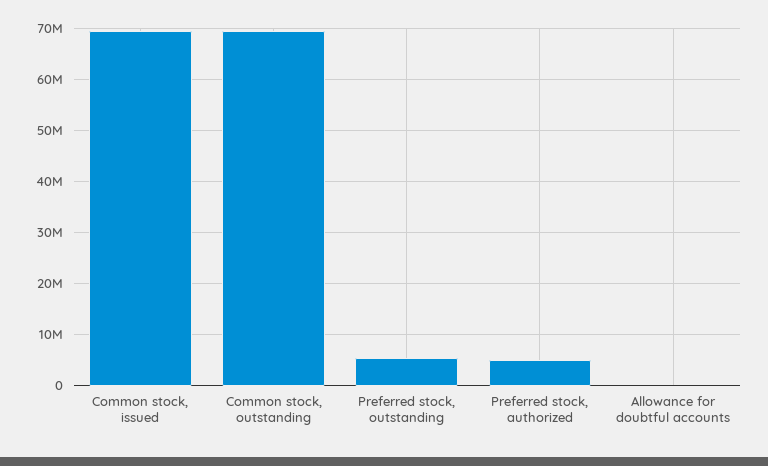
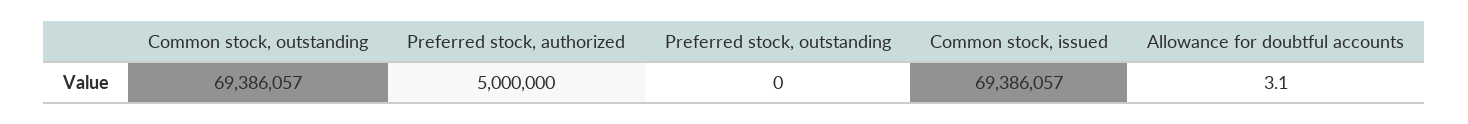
Preferred stock, outstanding: 6000000 -> 0

